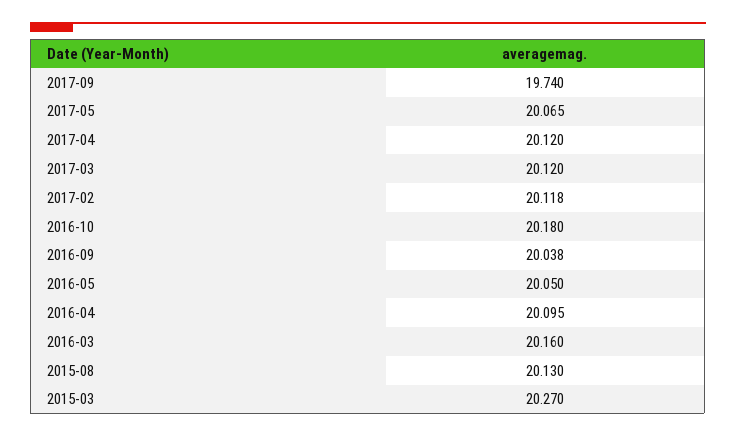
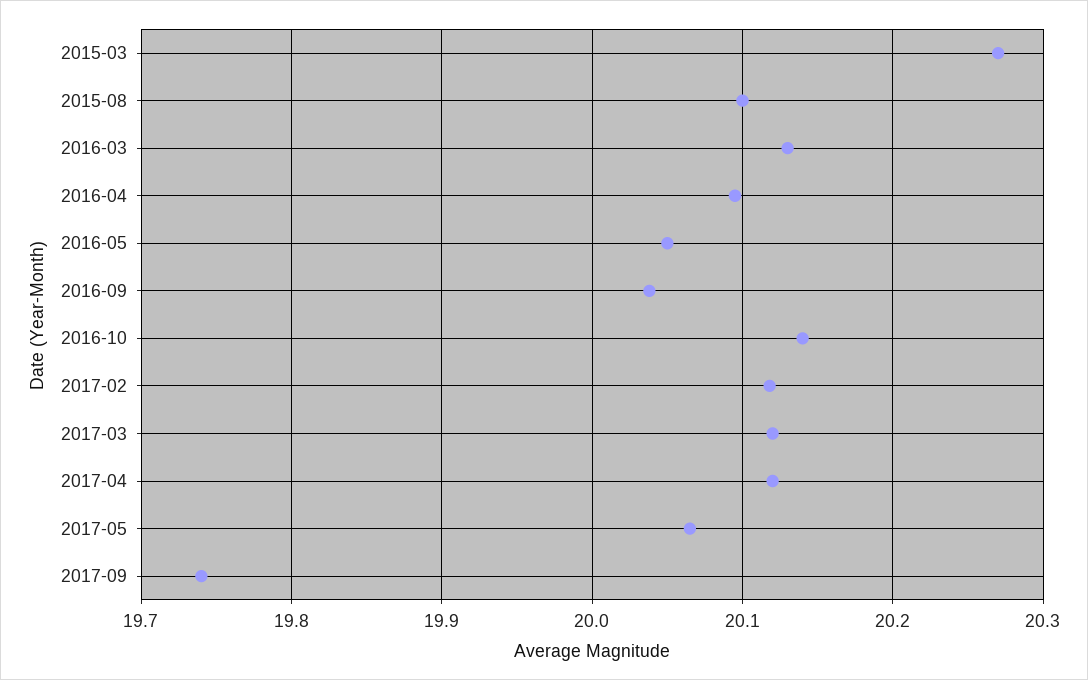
2016-10: 20.18 -> 20.14
2016-03: 20.16 -> 20.13
2015-08: 20.13 -> 20.1

